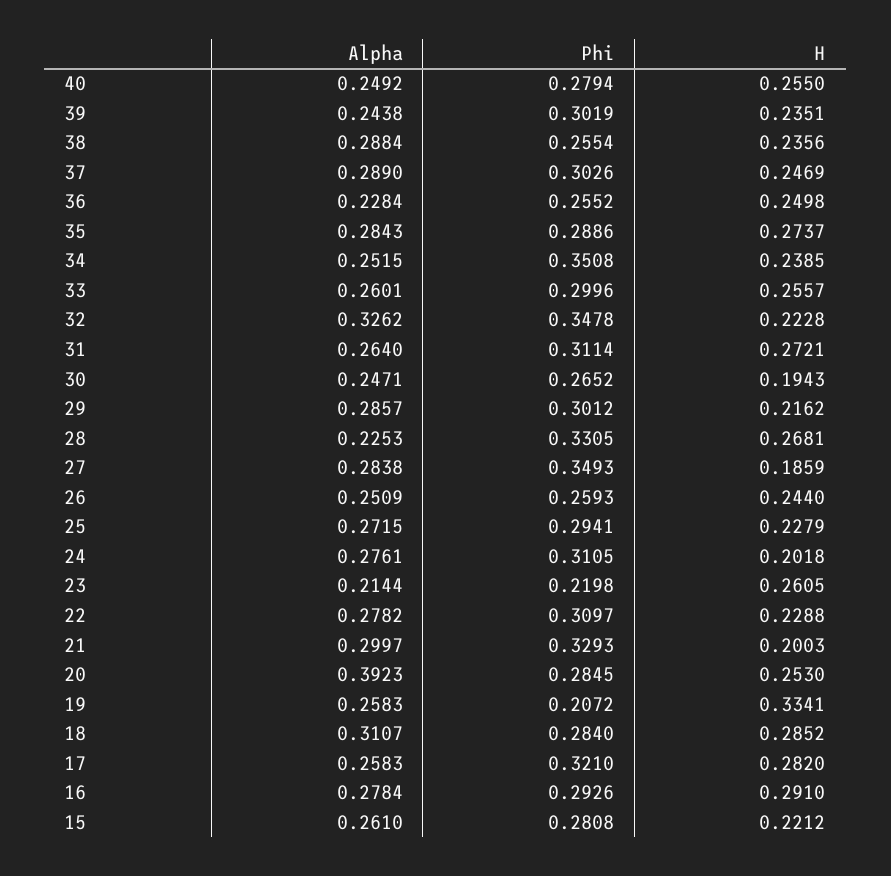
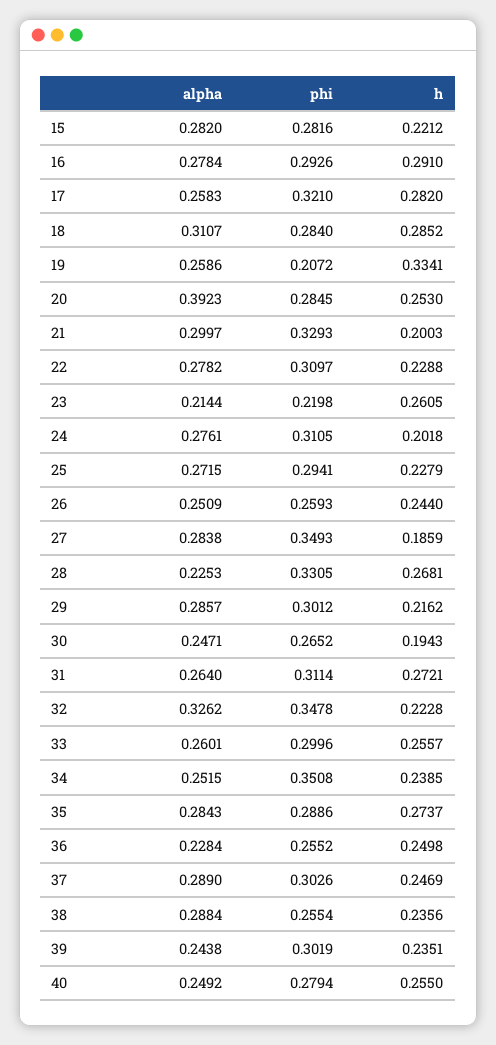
Alpha, 19: 0.2583 -> 0.2586
Alpha, 15: 0.261 -> 0.282
Phi, 15: 0.2808 -> 0.2816

